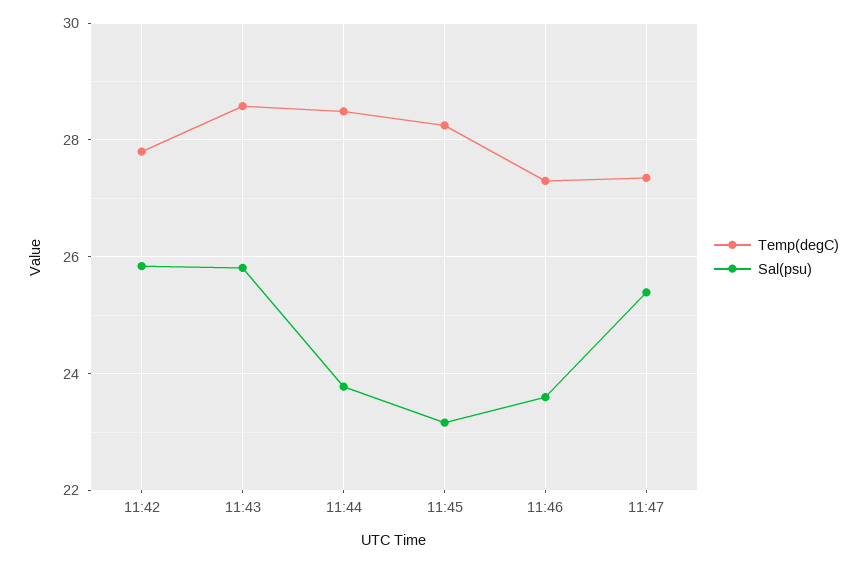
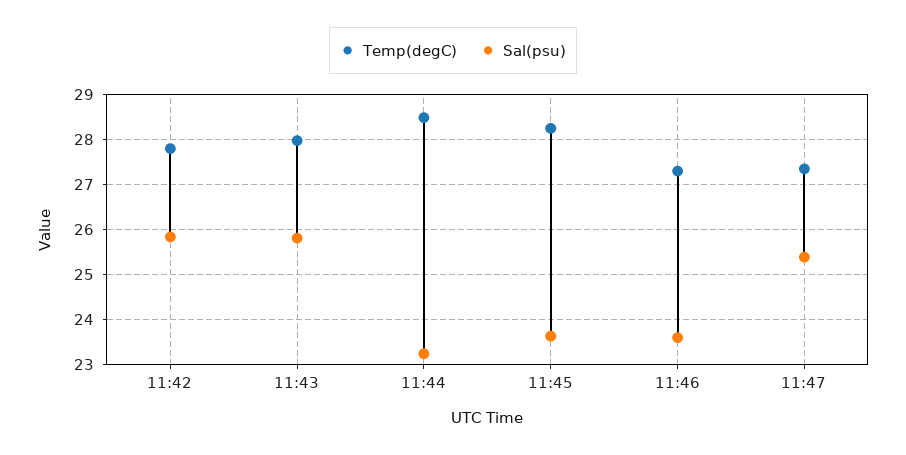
Temp(degC), 11:43: 28.6 -> 28
Sal(psu), 11:44: 23.8 -> 23.2
Sal(psu), 11:45: 23.2 -> 23.6

